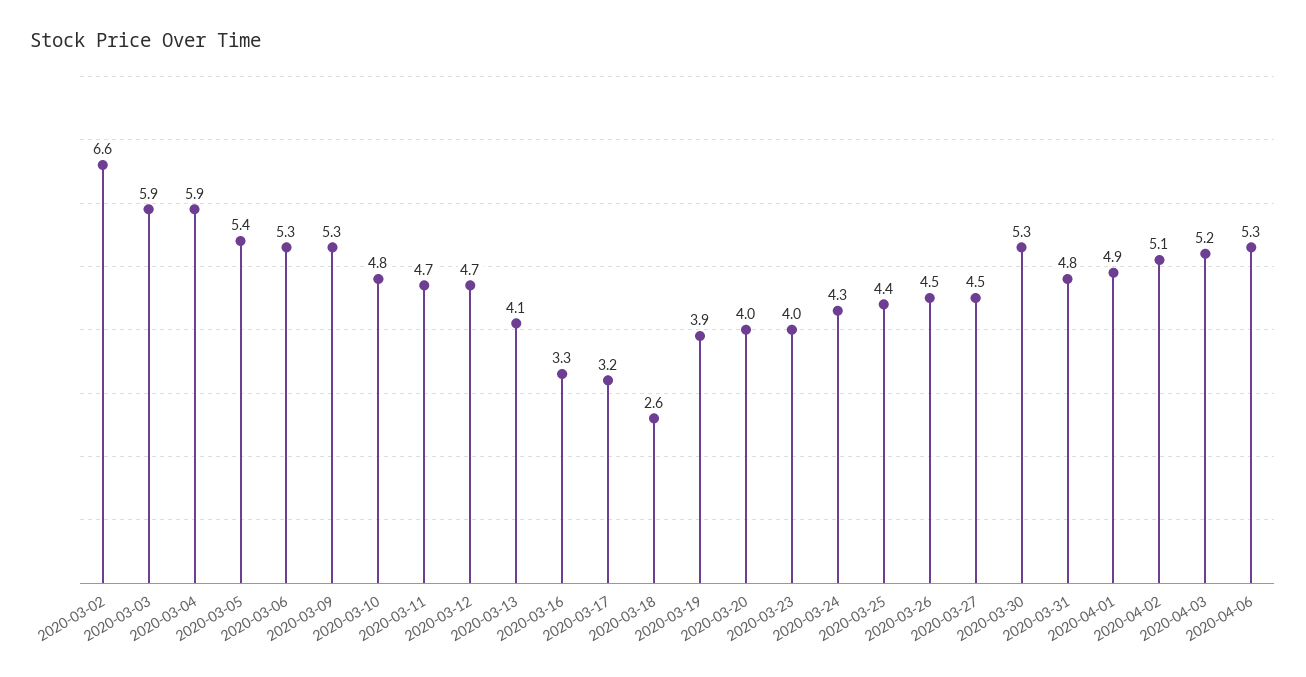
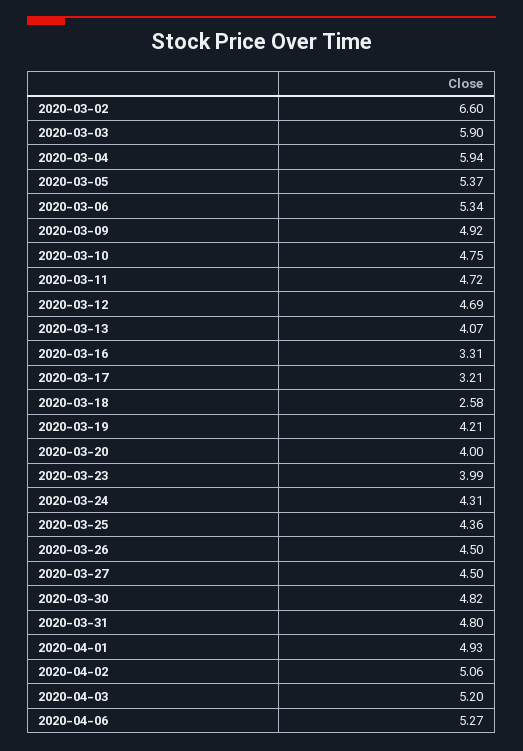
2020-03-09: 5.3 -> 4.92
2020-03-19: 3.9 -> 4.21
2020-03-30: 5.3 -> 4.82

